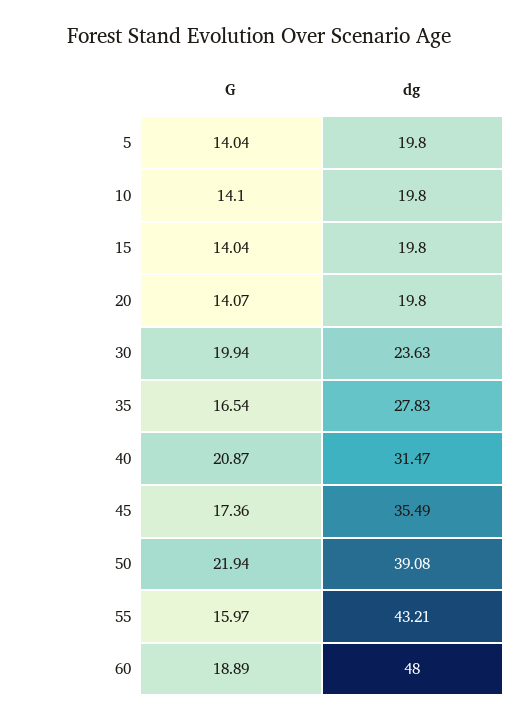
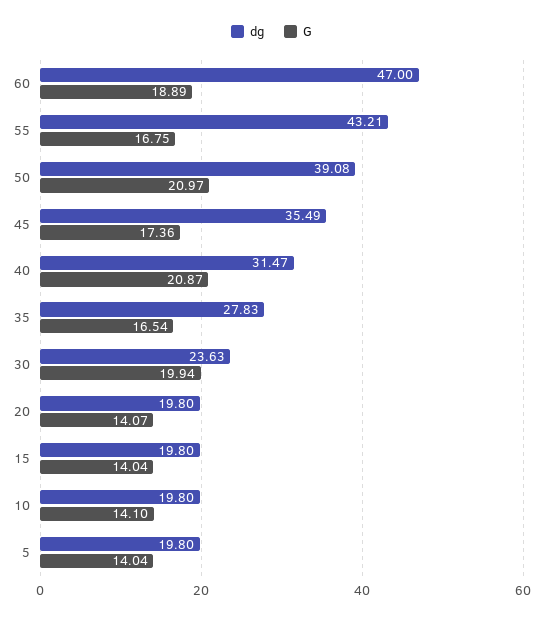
G, 50: 21.94 -> 20.97
G, 55: 15.97 -> 16.75
dg, 60: 48 -> 47

